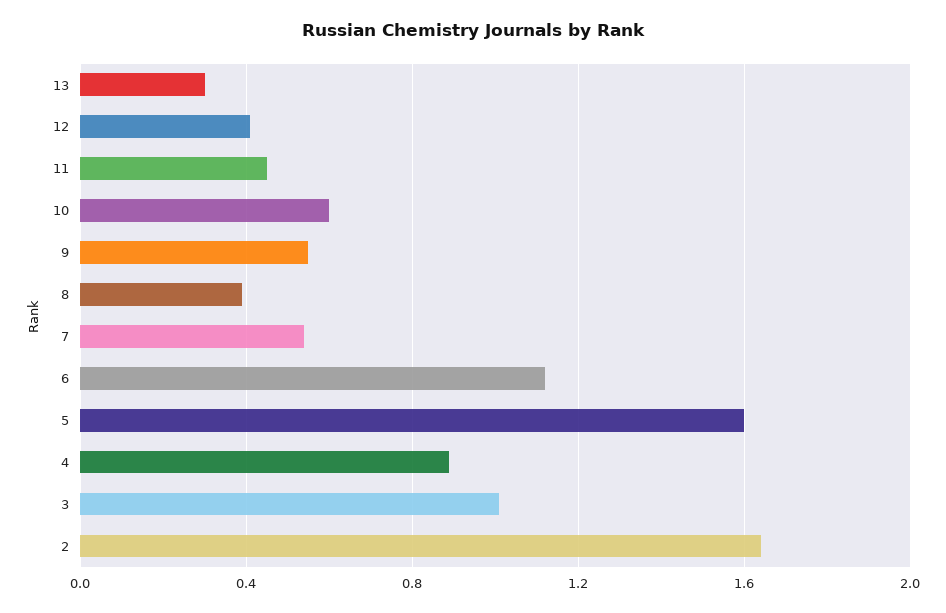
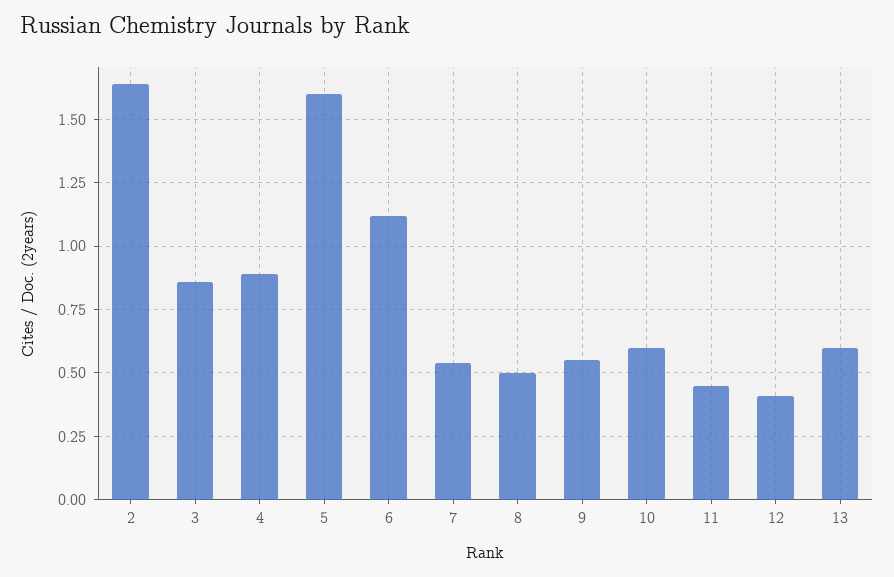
13: 0.3 -> 0.6
8: 0.4 -> 0.5
3: 1 -> 0.85

